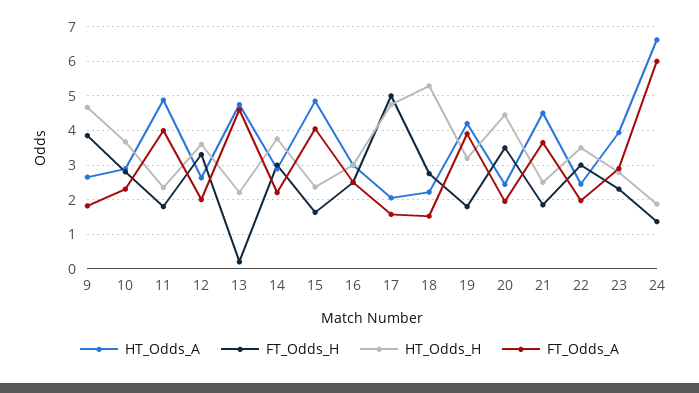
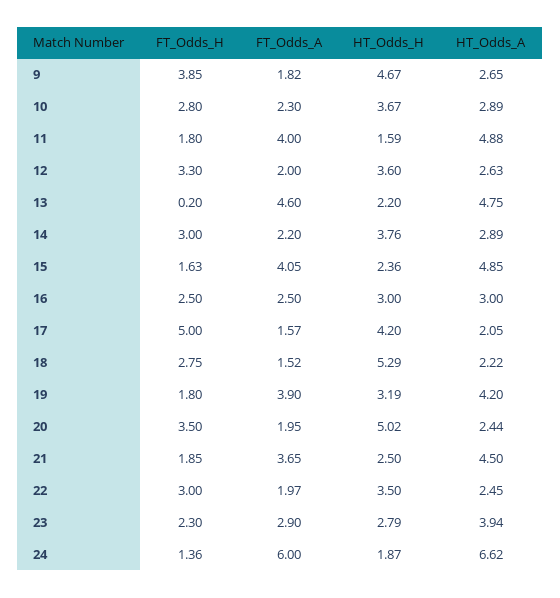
HT_Odds_H, 11: 2.4 -> 1.59
HT_Odds_H, 17: 4.8 -> 4.2
HT_Odds_H, 20: 4.4 -> 5.02

